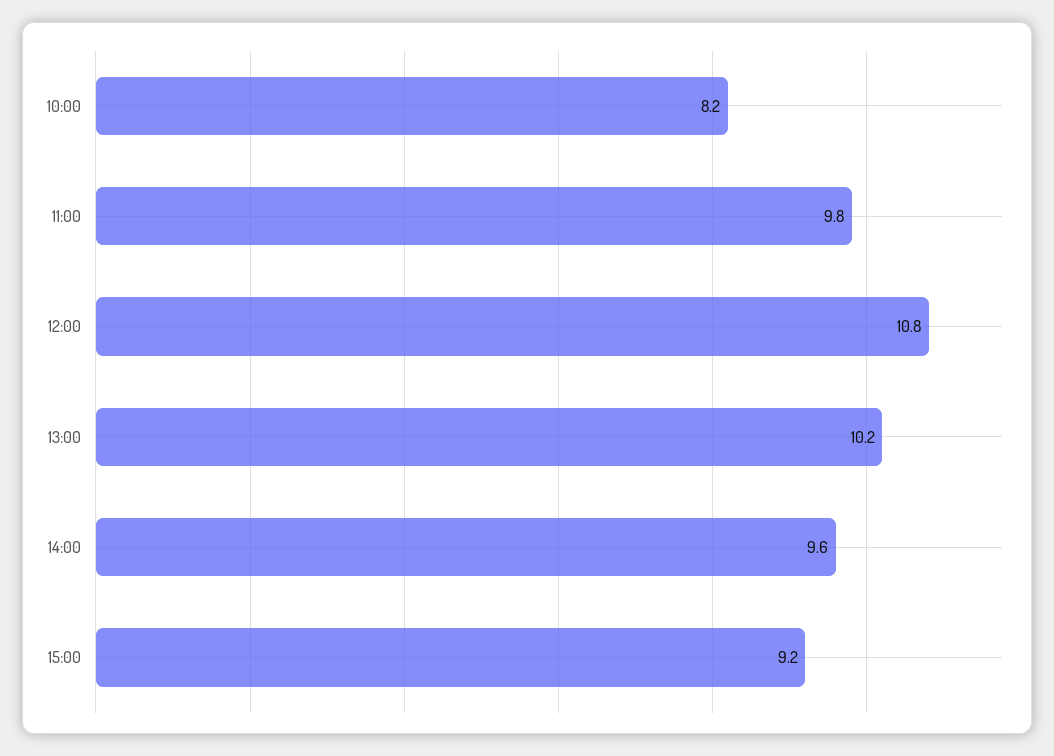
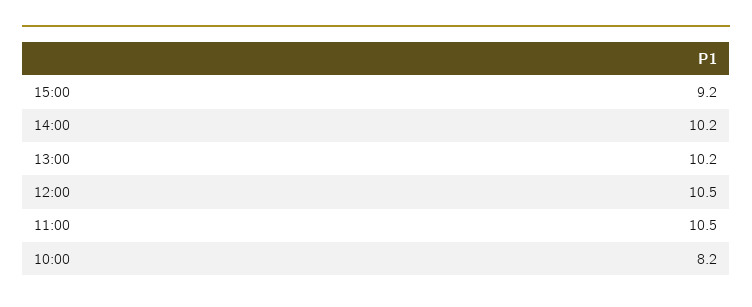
11:00: 9.8 -> 10.5
12:00: 10.8 -> 10.5
14:00: 9.6 -> 10.2

